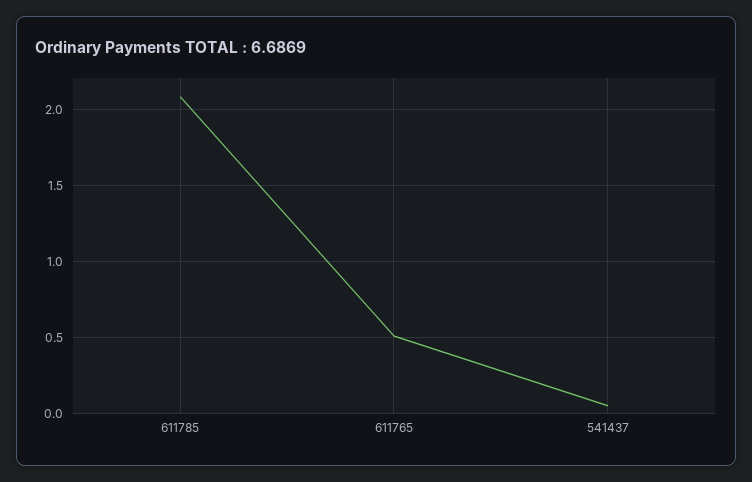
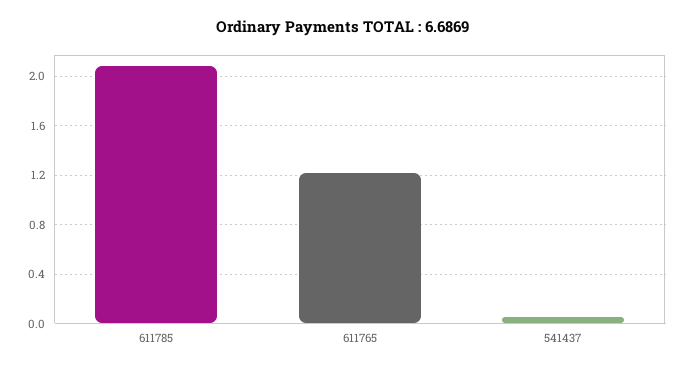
611765: 0.5 -> 1.2

